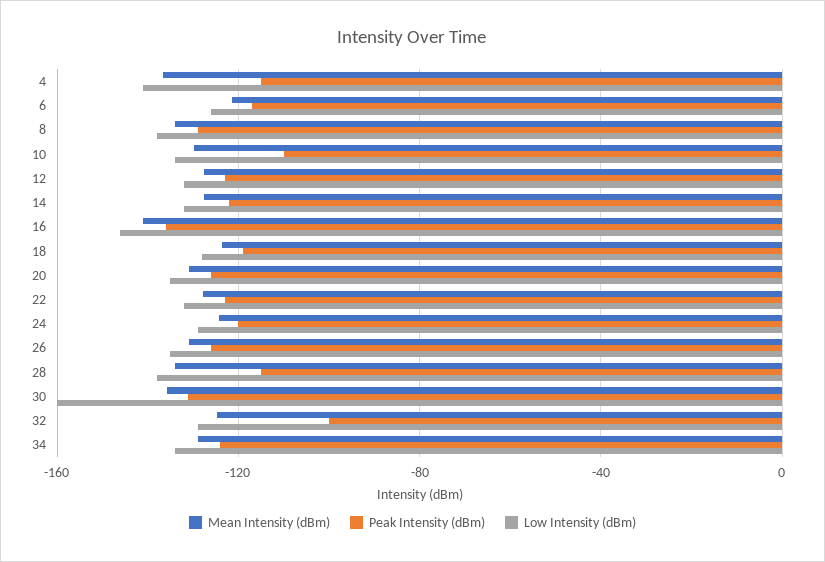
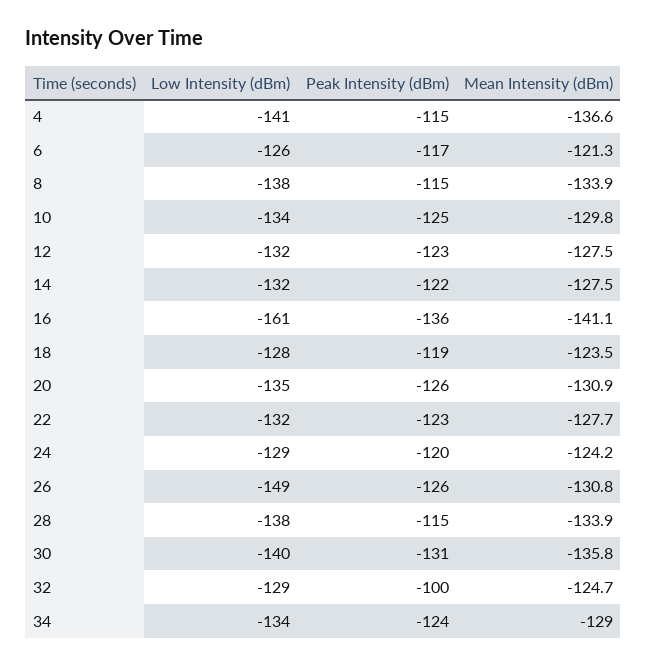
Peak Intensity (dBm), 8: -130 -> -115
Peak Intensity (dBm), 10: -110 -> -125
Low Intensity (dBm), 16: -145 -> -161
Low Intensity (dBm), 26: -135 -> -149
Low Intensity (dBm), 30: -160 -> -140

